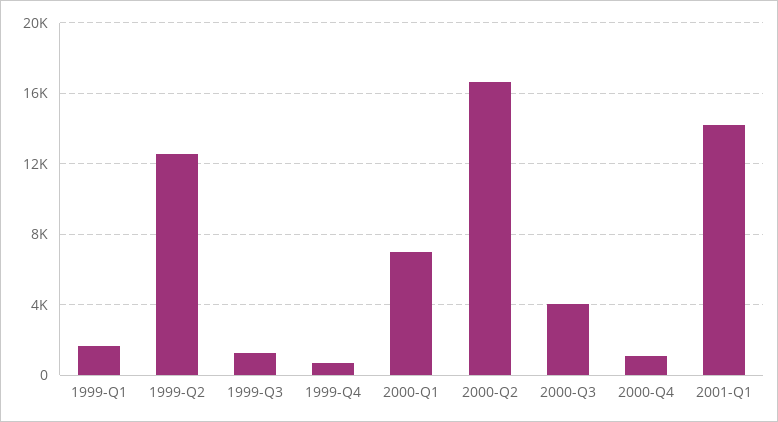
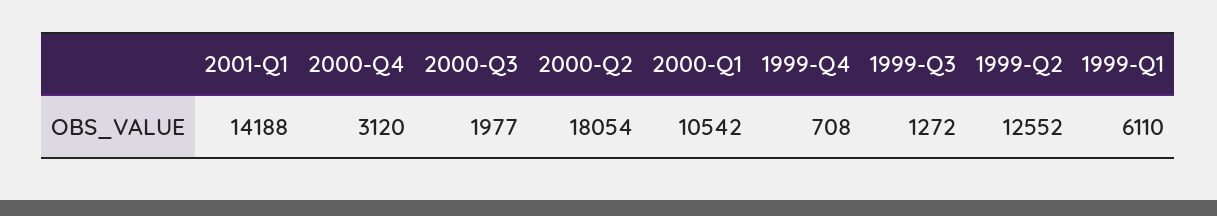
1999-Q1: 1500 -> 6110
2000-Q1: 7000 -> 10542
2000-Q2: 16500 -> 18054
2000-Q3: 4000 -> 1977
2000-Q4: 1000 -> 3120

